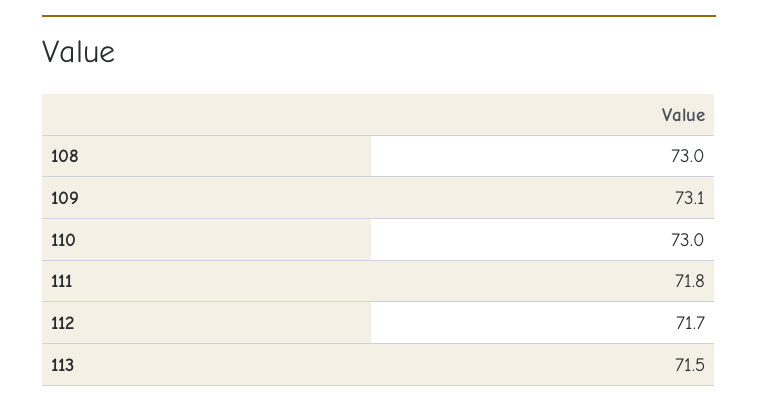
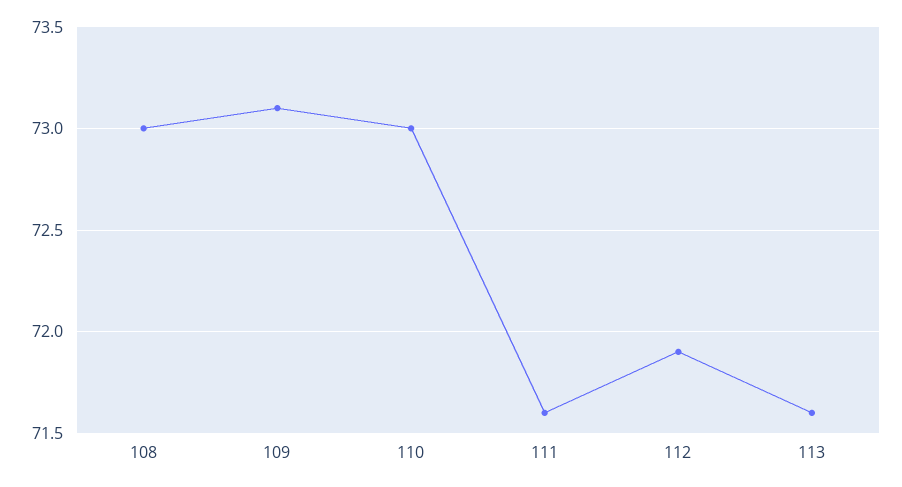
111: 71.8 -> 71.6
112: 71.7 -> 71.9
113: 71.5 -> 71.6

